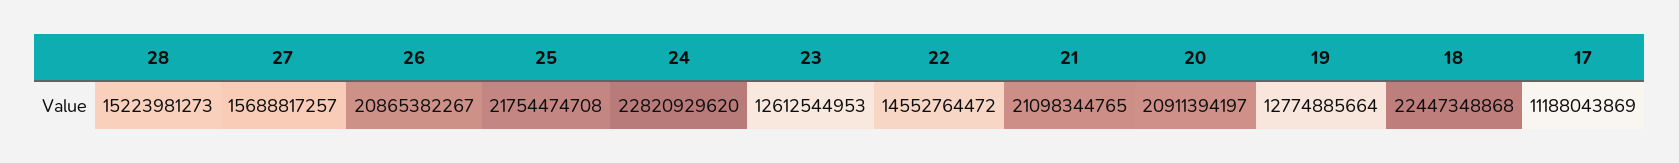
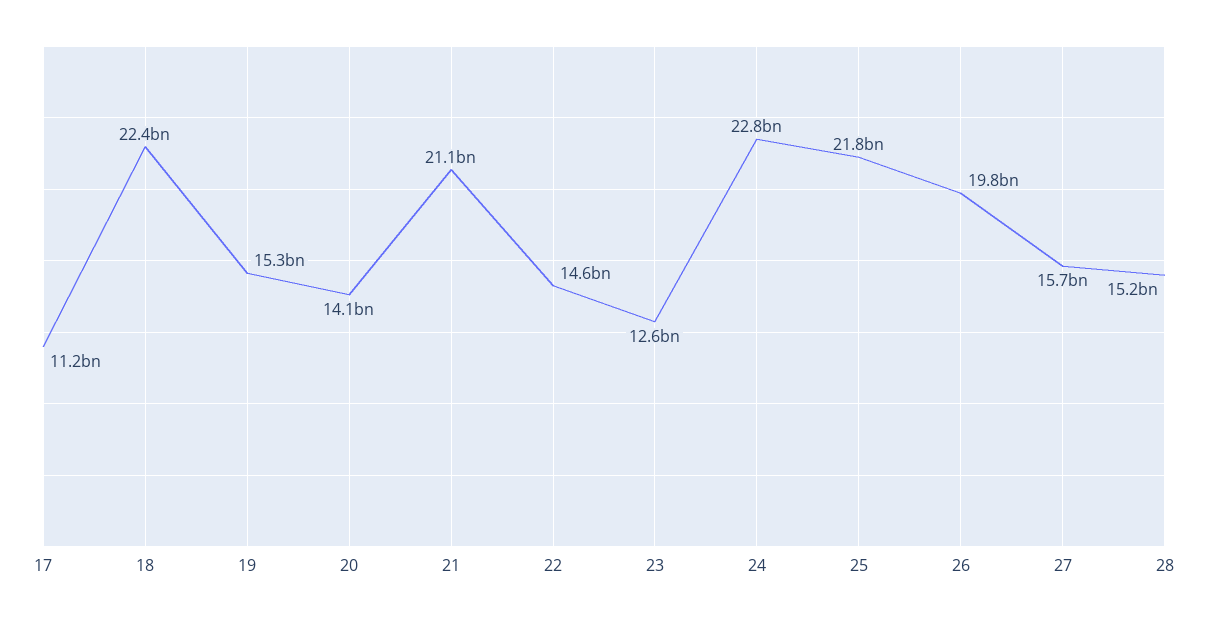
26: 20865382267 -> 19800000000
20: 20911394197 -> 14100000000
19: 12774885664 -> 15300000000

